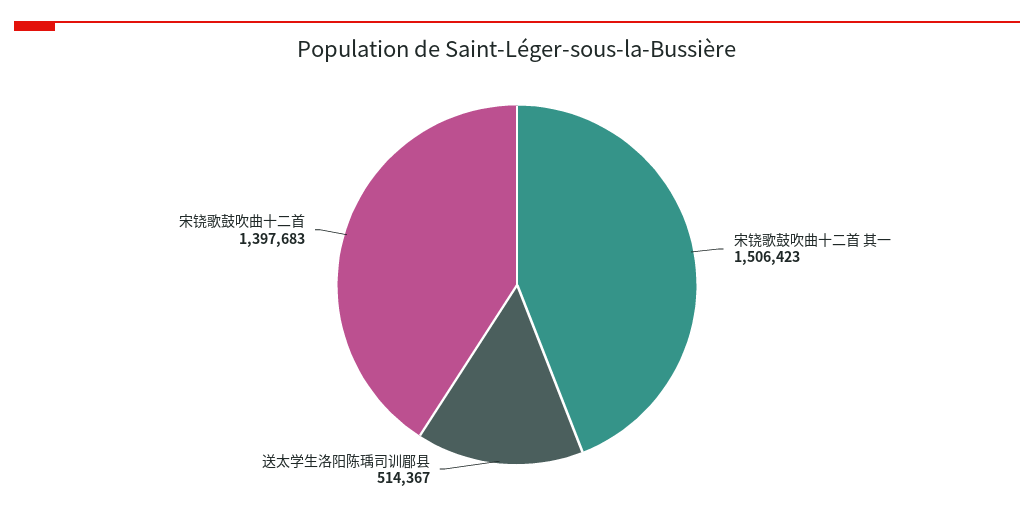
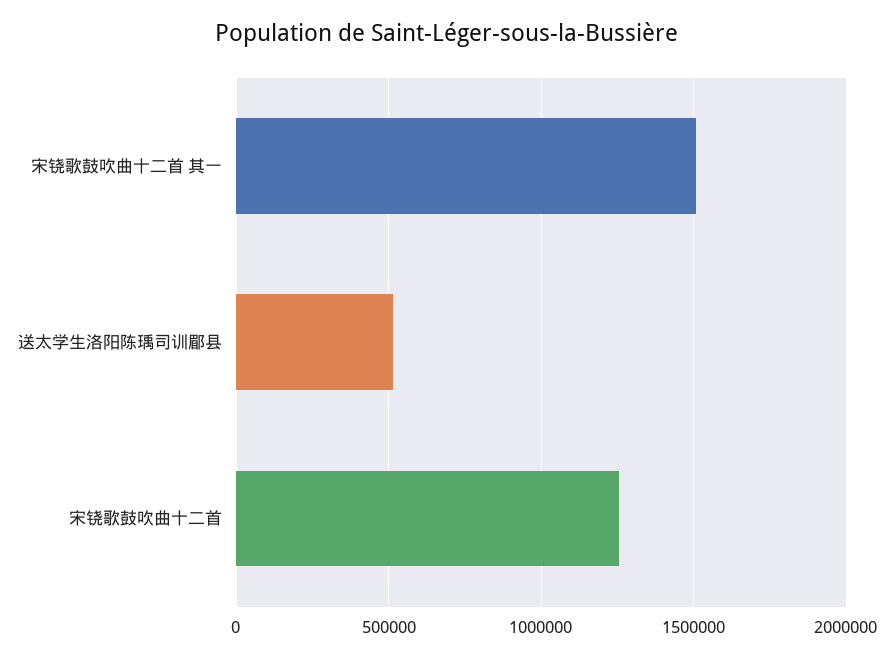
宋铙歌鼓吹曲十二首: 1397683 -> 1250000

